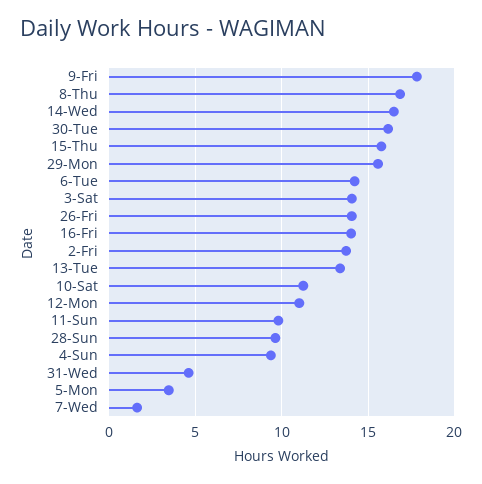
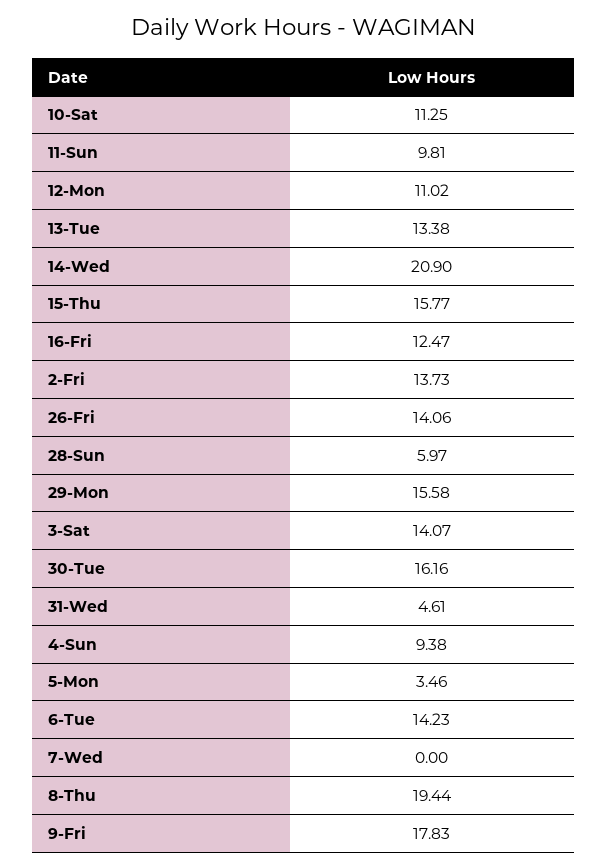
8-Thu: 17 -> 19.44
14-Wed: 16.5 -> 20.9
16-Fri: 14 -> 12.47
28-Sun: 9.5 -> 5.97
7-Wed: 1.5 -> 0

